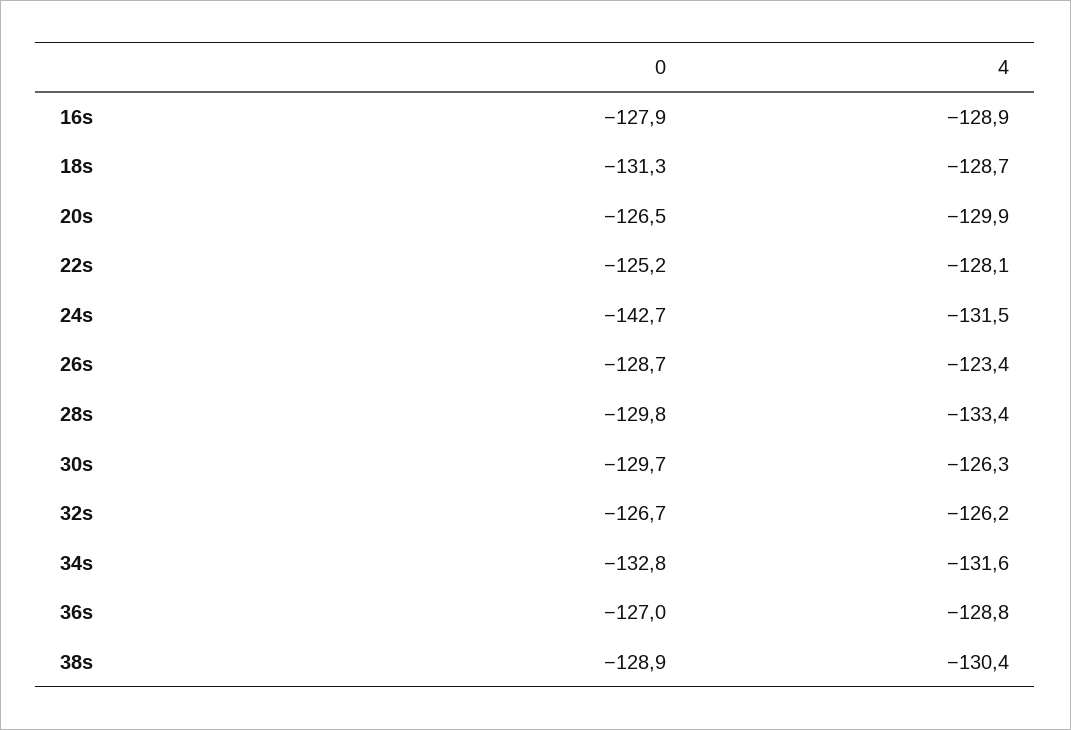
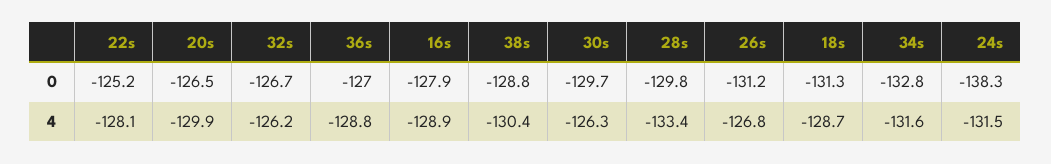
0, 24s: -142.7 -> -138.3
0, 26s: -128.7 -> -131.2
4, 26s: -123.4 -> -126.8
0, 38s: -128.9 -> -128.8

